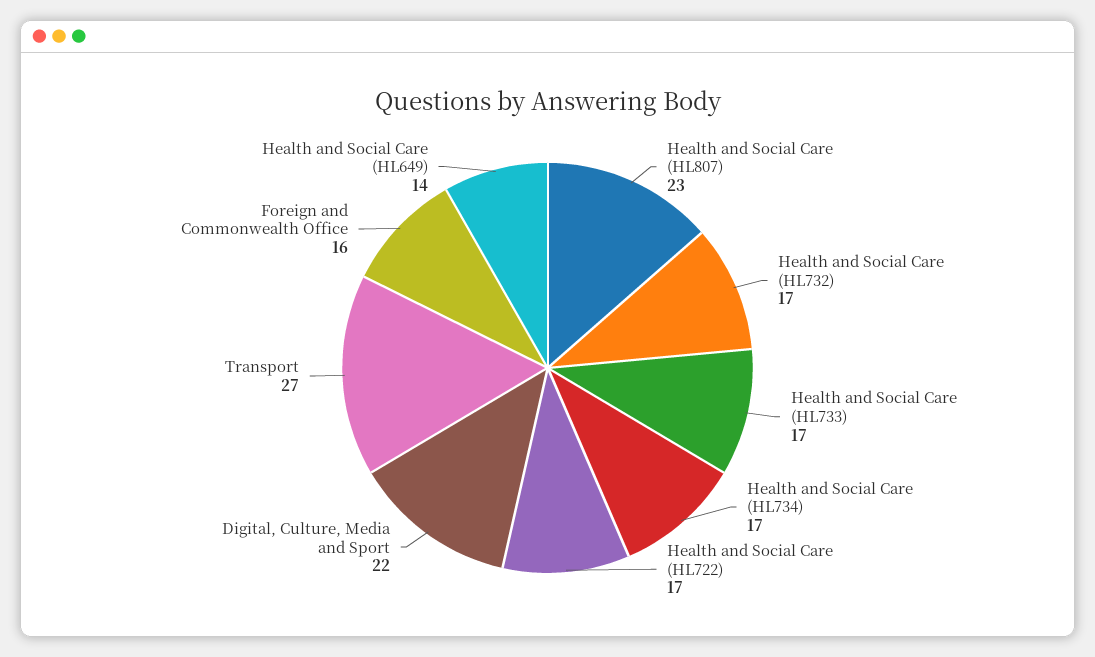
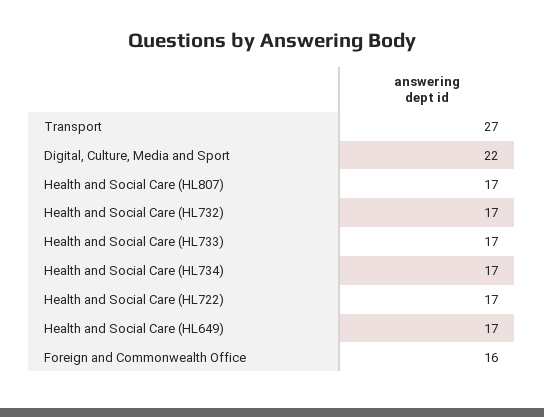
Health and Social Care (HL807): 23 -> 17
Health and Social Care (HL649): 14 -> 17

